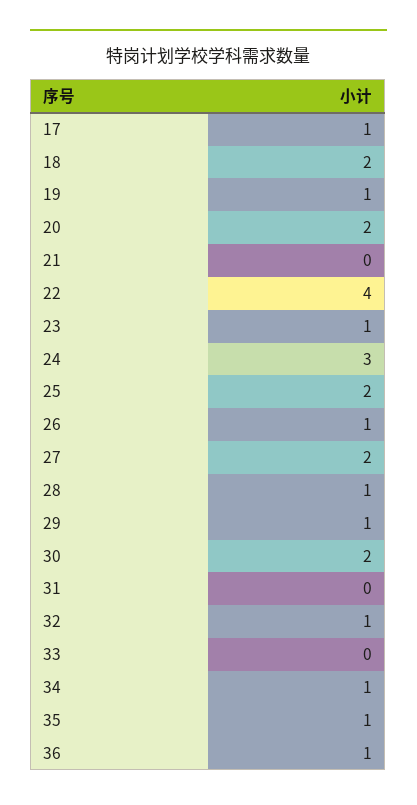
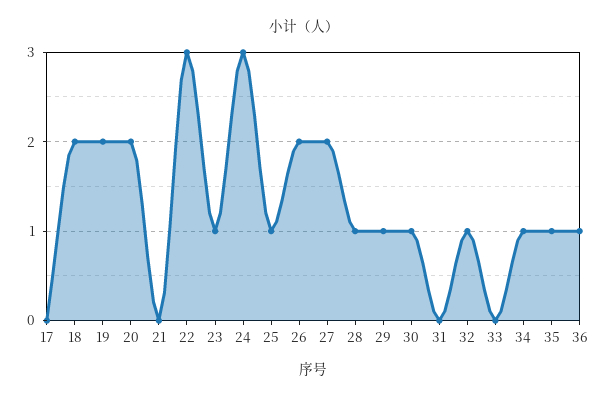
17: 1 -> 0
19: 1 -> 2
22: 4 -> 3
25: 2 -> 1
26: 1 -> 2
30: 2 -> 1

